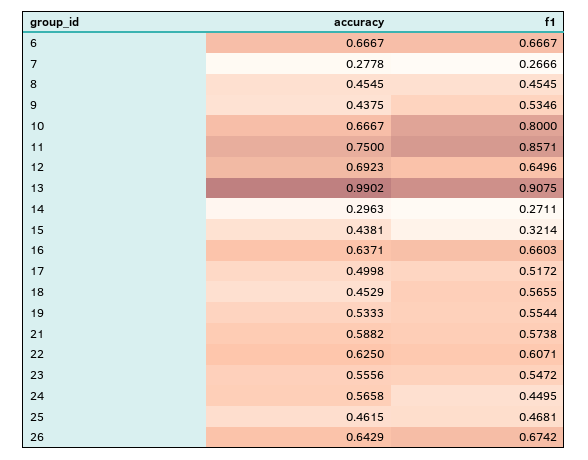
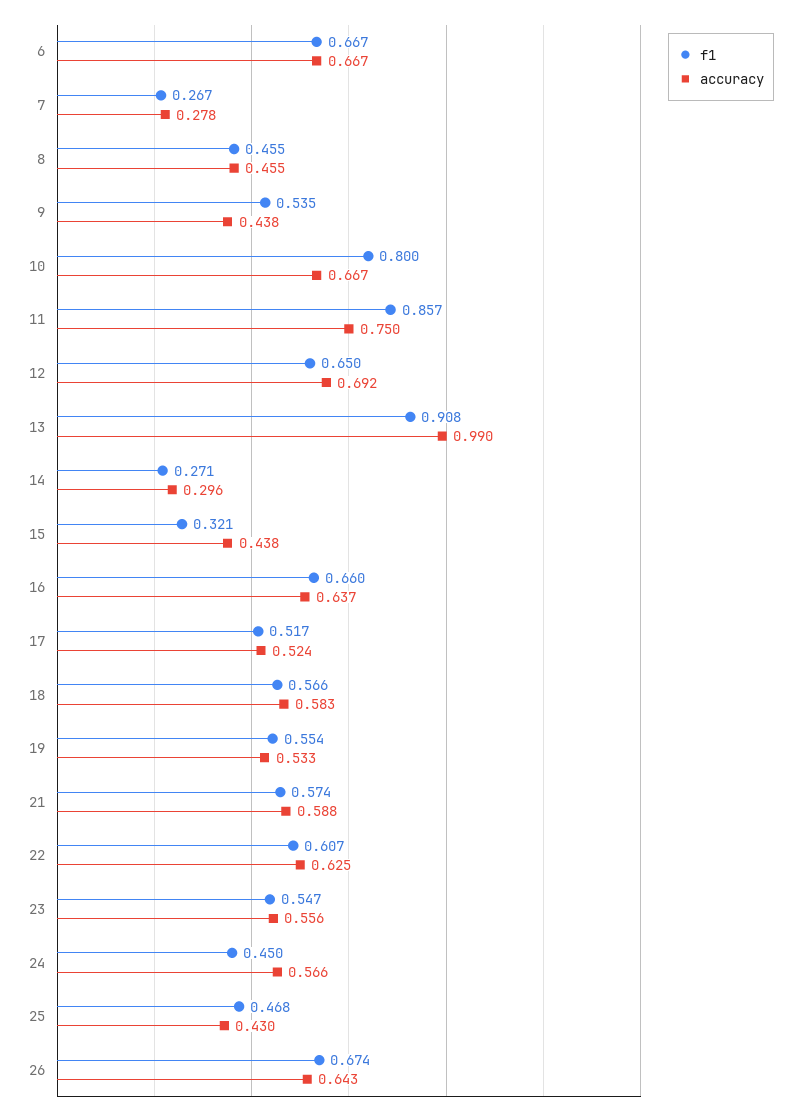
accuracy, 17: 0.4998 -> 0.524
accuracy, 18: 0.4529 -> 0.583
accuracy, 25: 0.4615 -> 0.43

